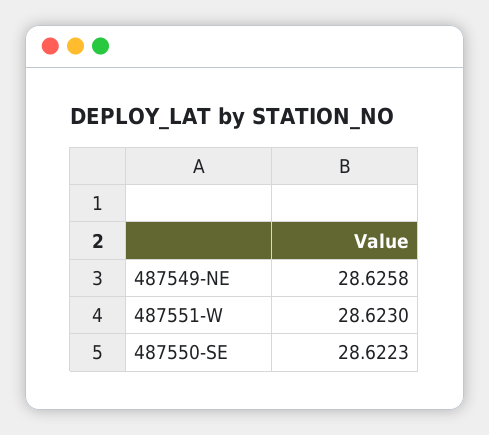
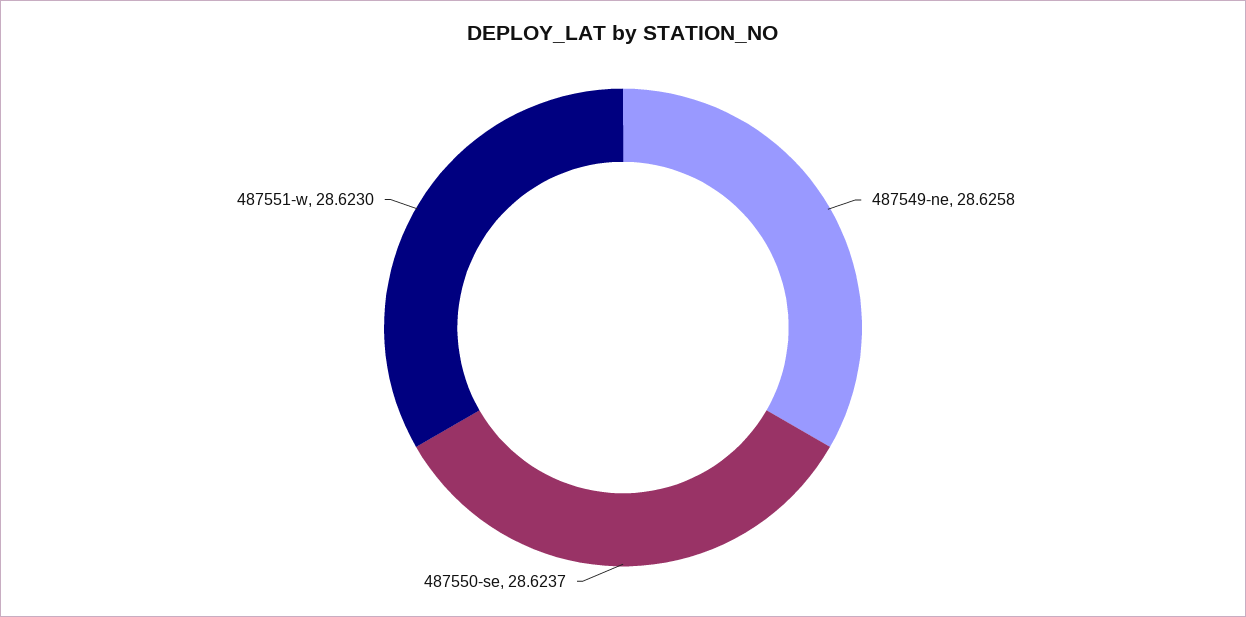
487550-SE: 28.6223 -> 28.6237

